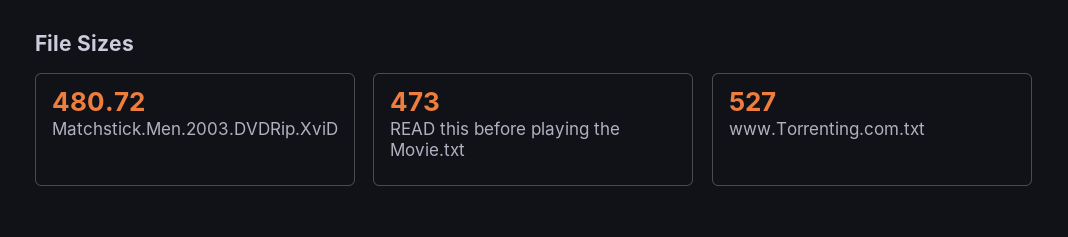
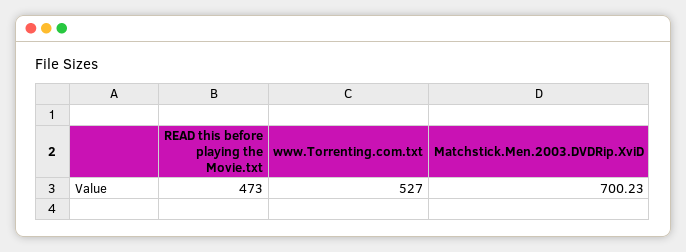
Matchstick.Men.2003.DVDRip.XviD: 480.72 -> 700.23

